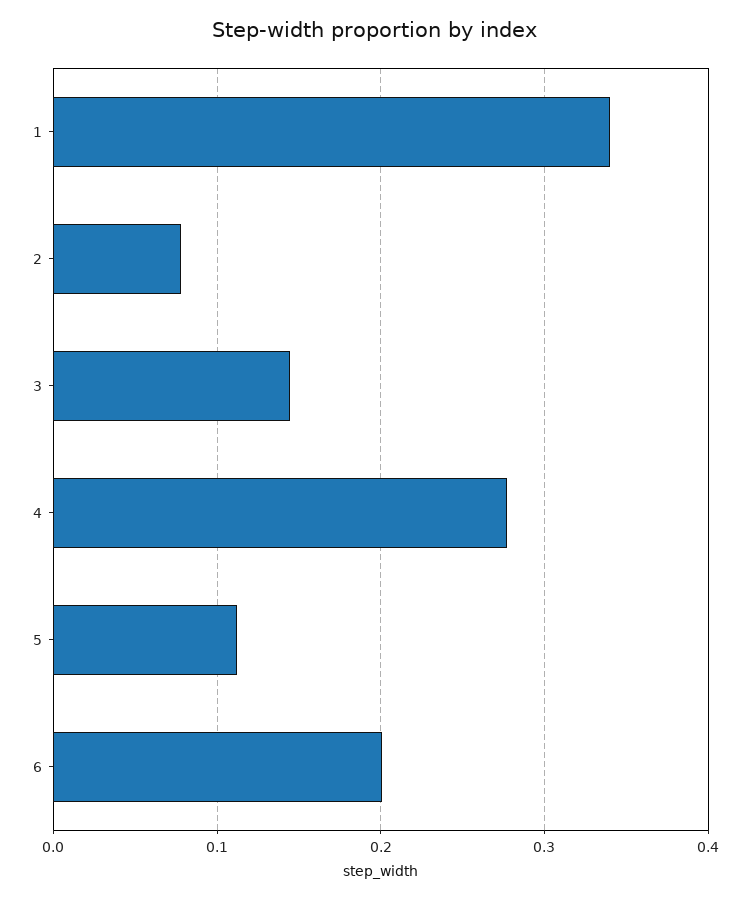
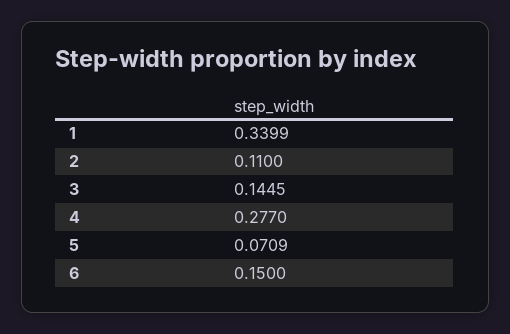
2: 0.08 -> 0.11
5: 0.11 -> 0.0709
6: 0.2 -> 0.15

